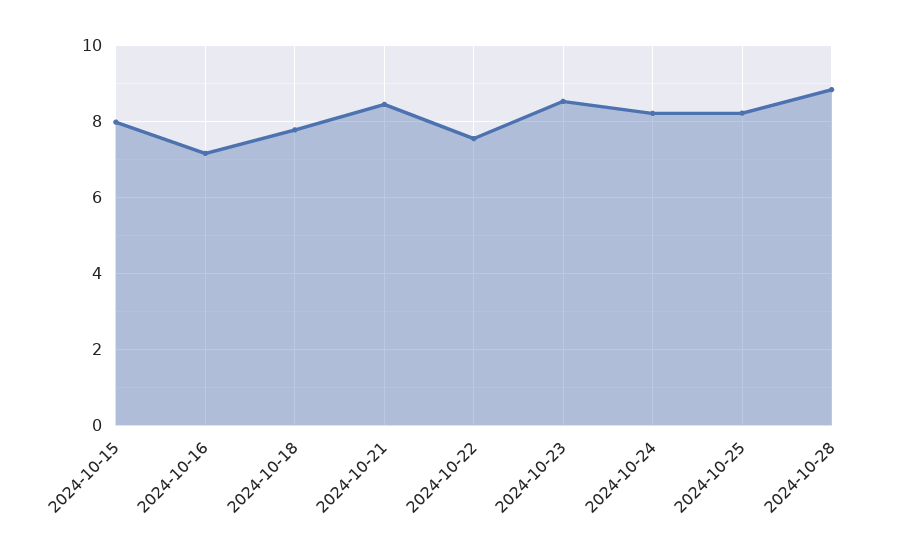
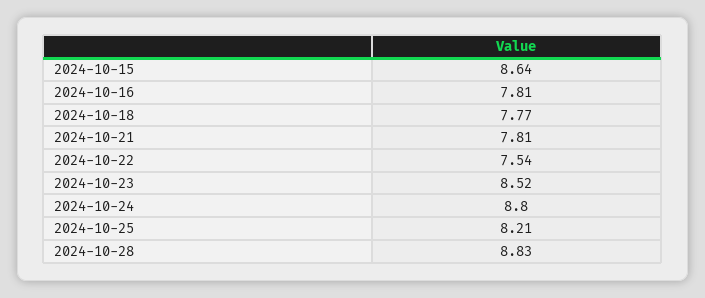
2024-10-15: 8 -> 8.64
2024-10-16: 7.2 -> 7.81
2024-10-21: 8.4 -> 7.81
2024-10-24: 8.2 -> 8.8

